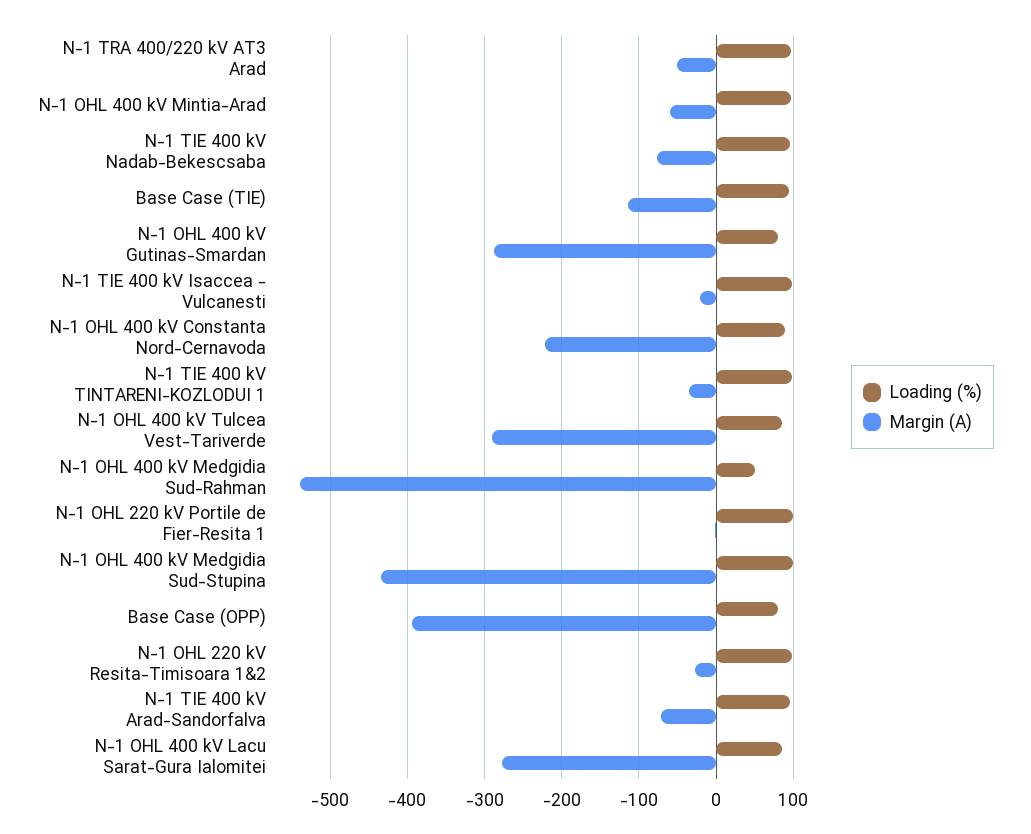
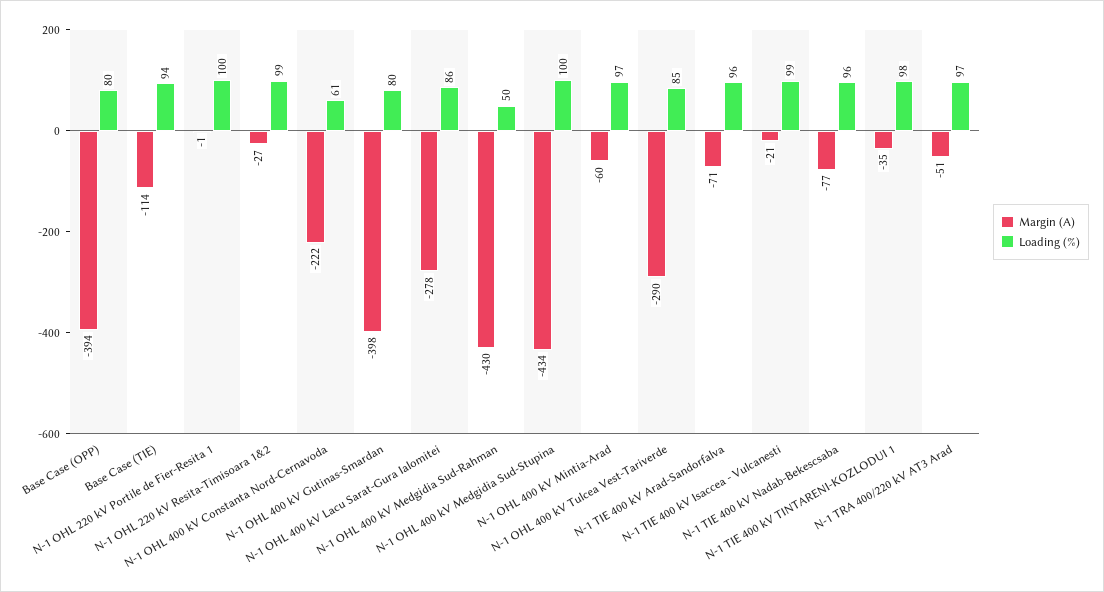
Margin (A), N-1 OHL 400 kV Gutinas-Smardan: -290 -> -398
Loading (%), N-1 OHL 400 kV Constanta Nord-Cernavoda: 90 -> 61
Margin (A), N-1 OHL 400 kV Medgidia Sud-Rahman: -540 -> -430

